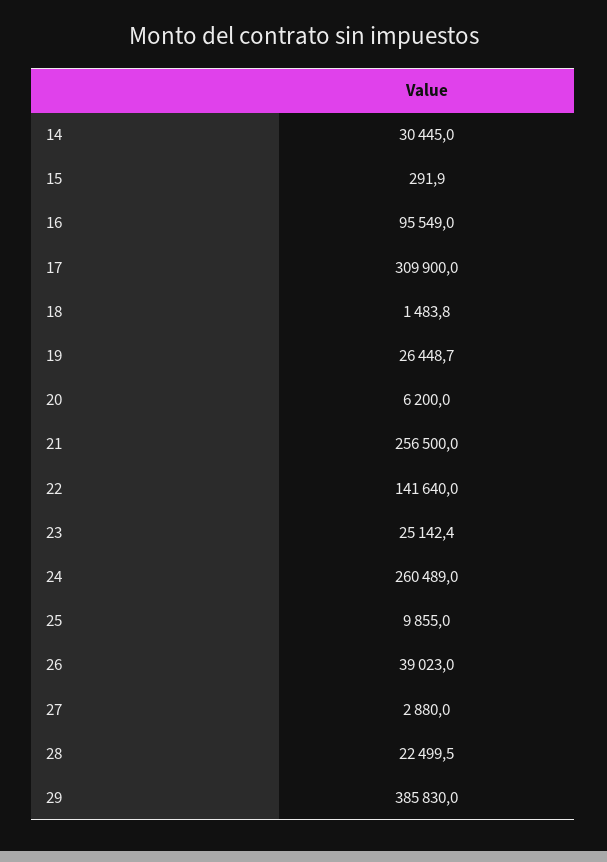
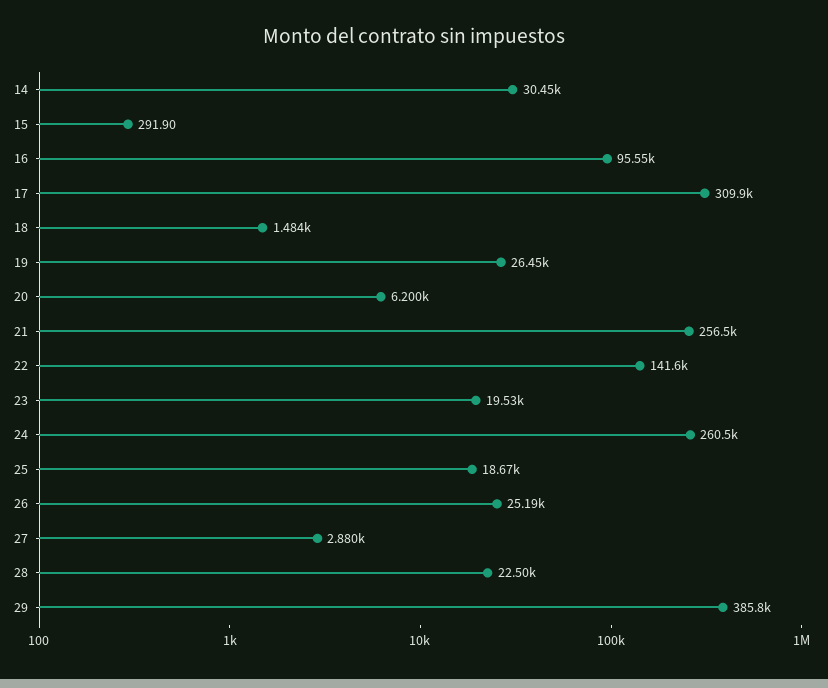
23: 25142.4 -> 19530
25: 9855 -> 18670
26: 39023 -> 25190

